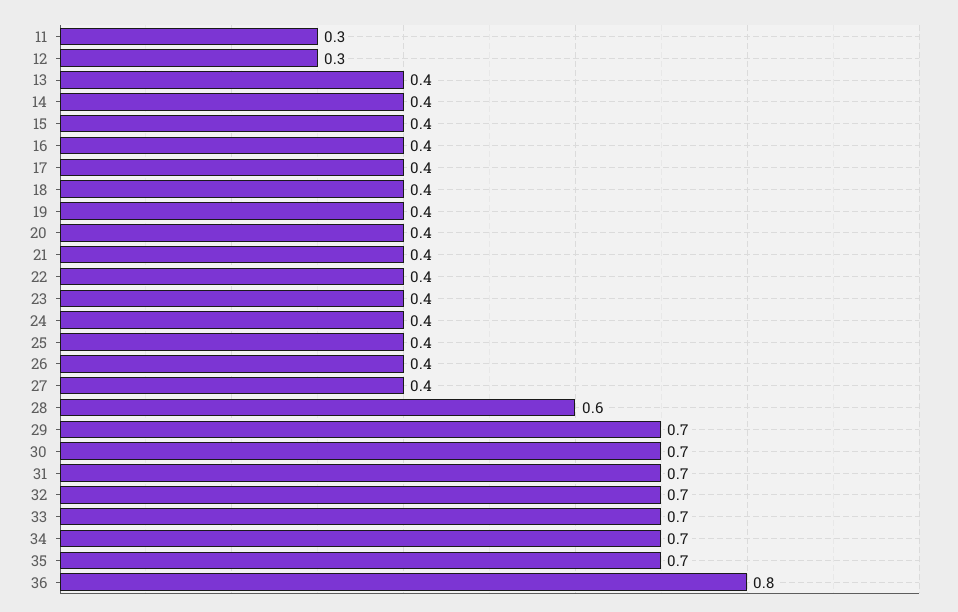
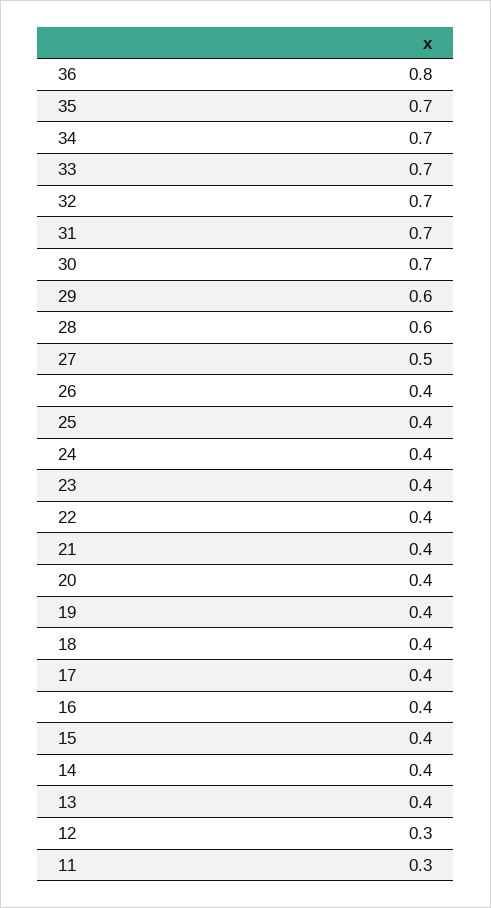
27: 0.4 -> 0.5
29: 0.7 -> 0.6

